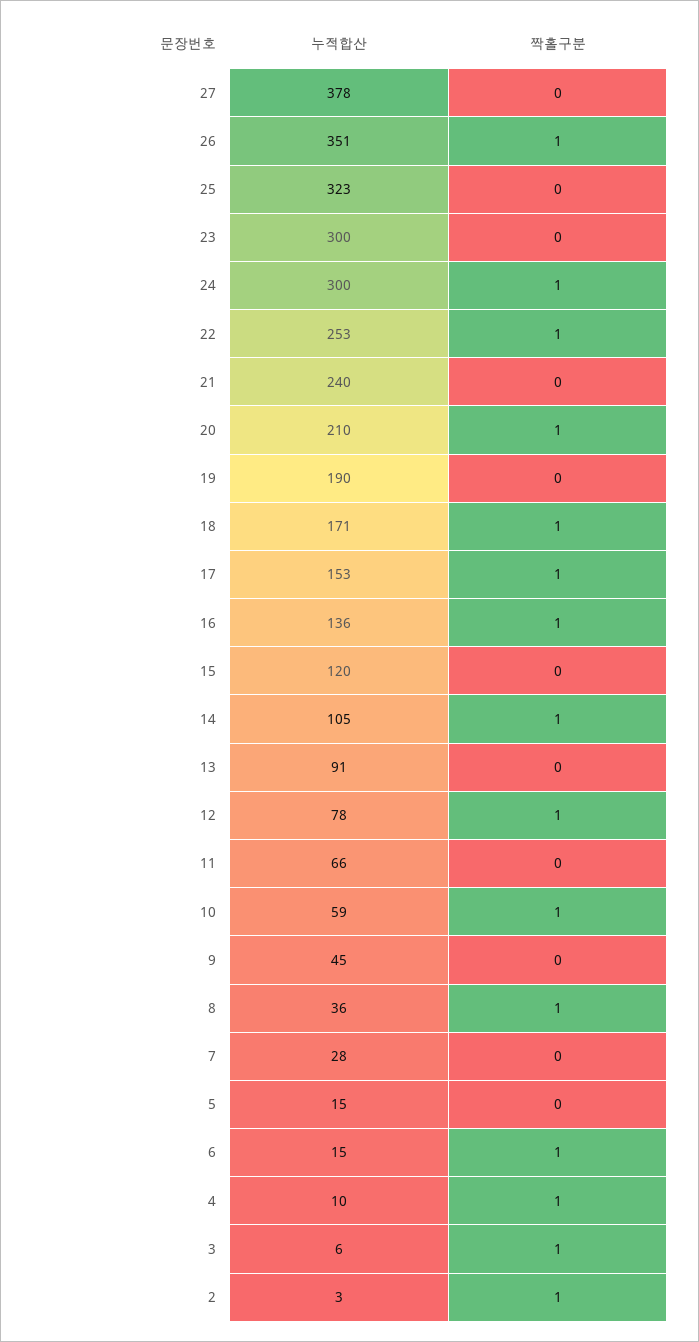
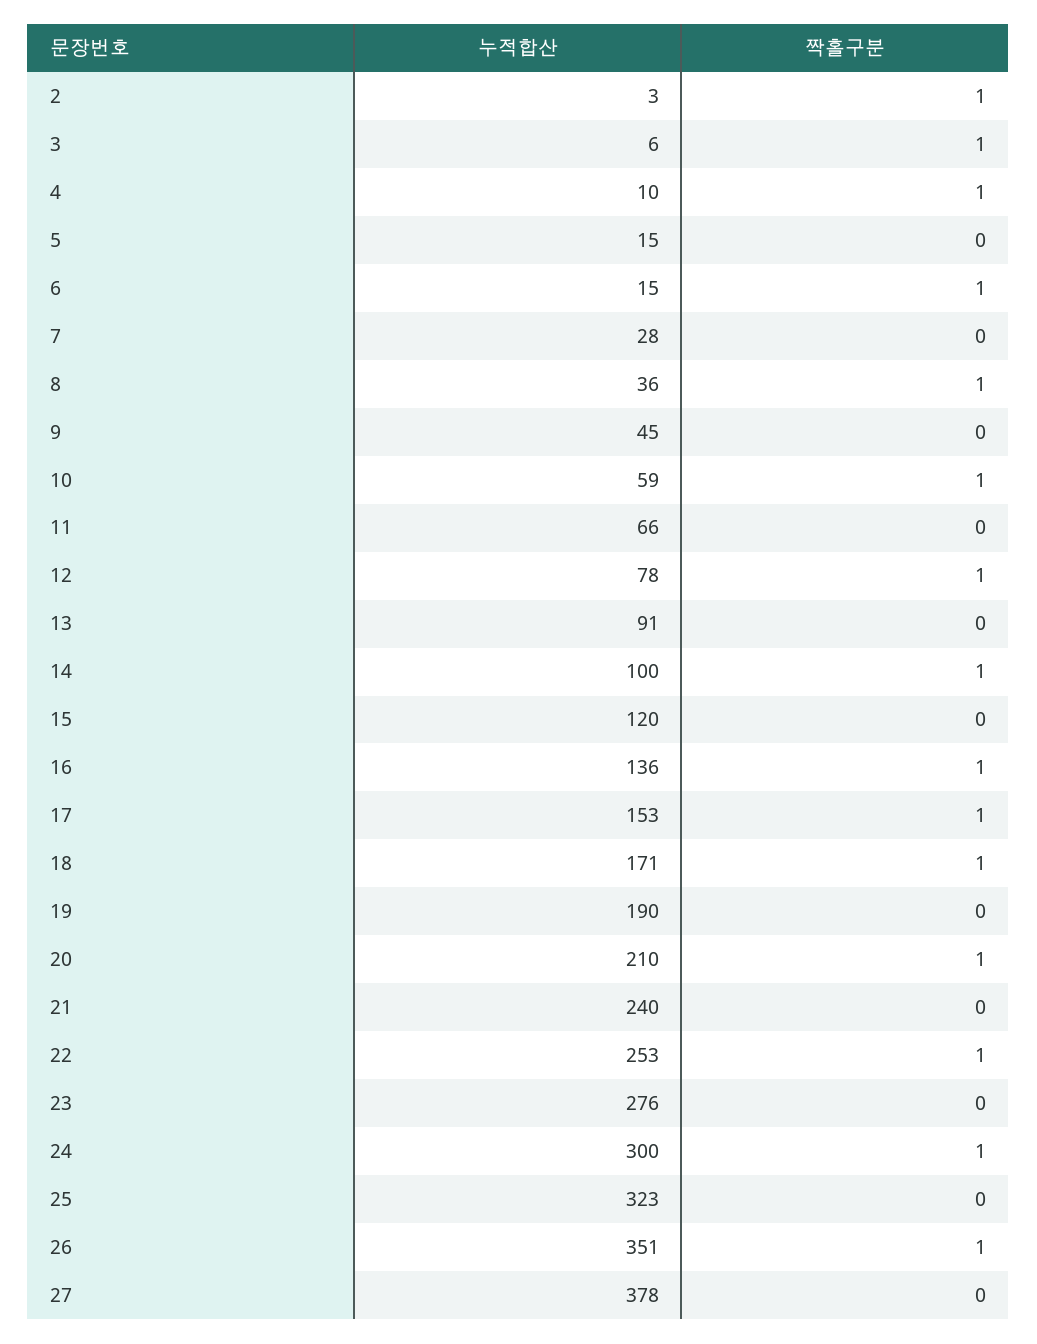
누적합산, 23: 300 -> 276
누적합산, 14: 105 -> 100

